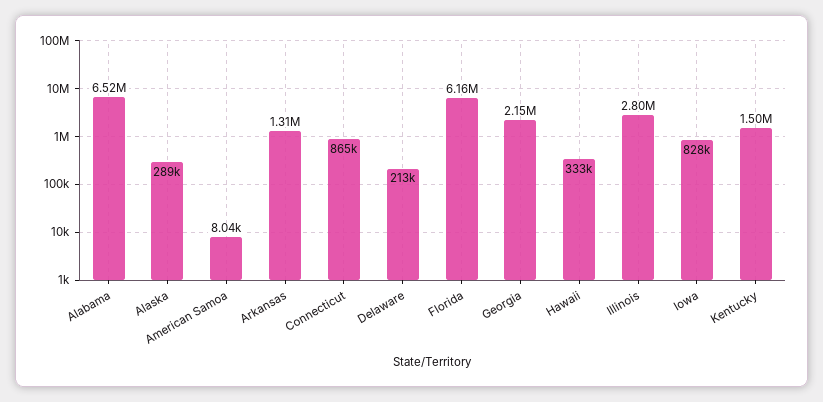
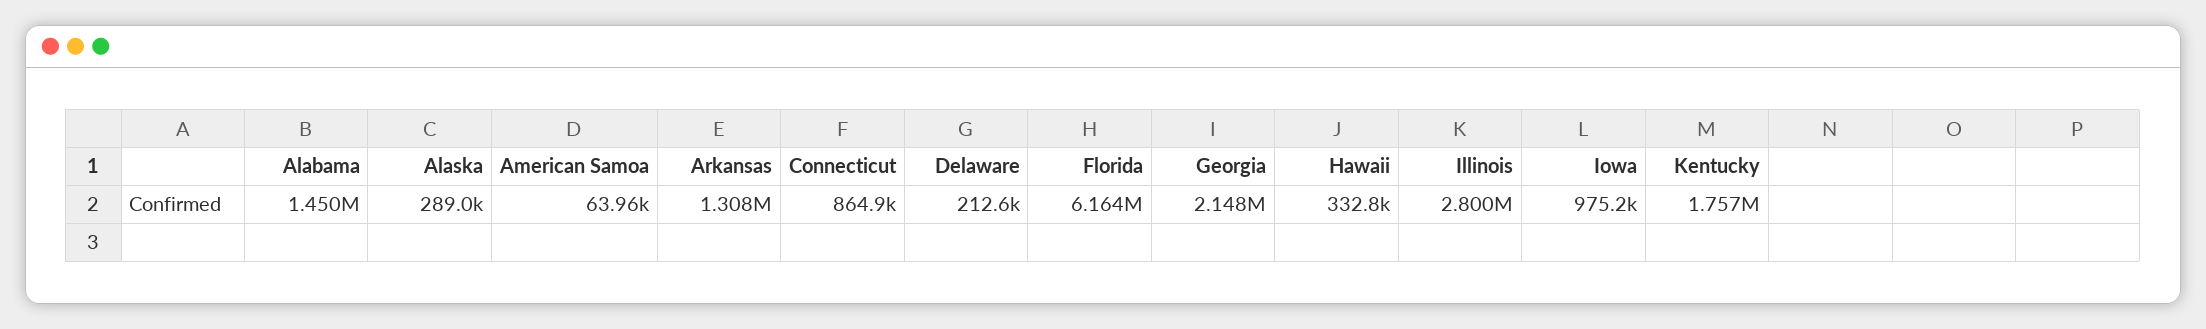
Alabama: 6520000 -> 1450000
American Samoa: 8040 -> 63960
Iowa: 828000 -> 975200
Kentucky: 1500000 -> 1757000

